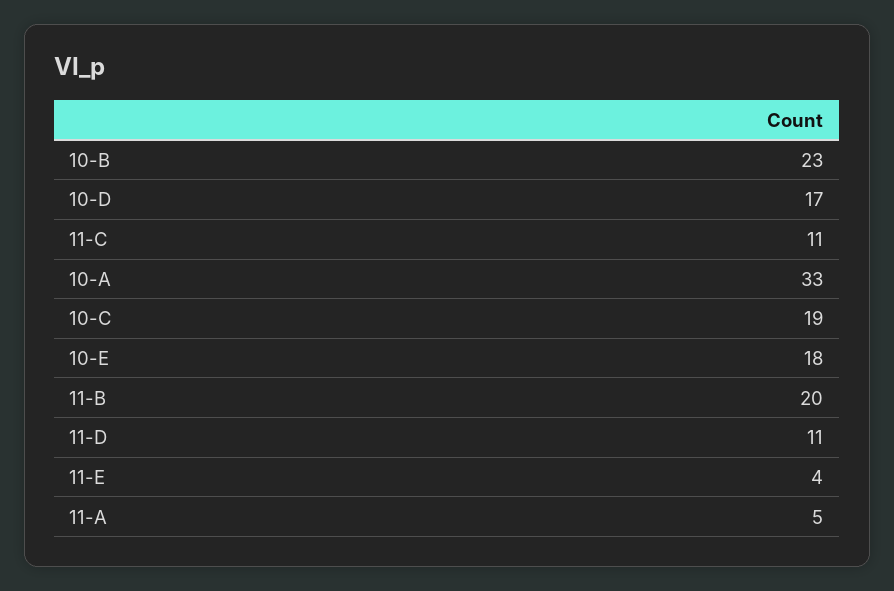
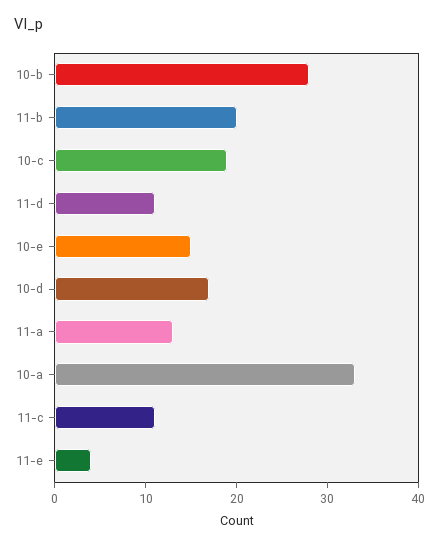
10-B: 23 -> 28
10-E: 18 -> 15
11-A: 5 -> 13

